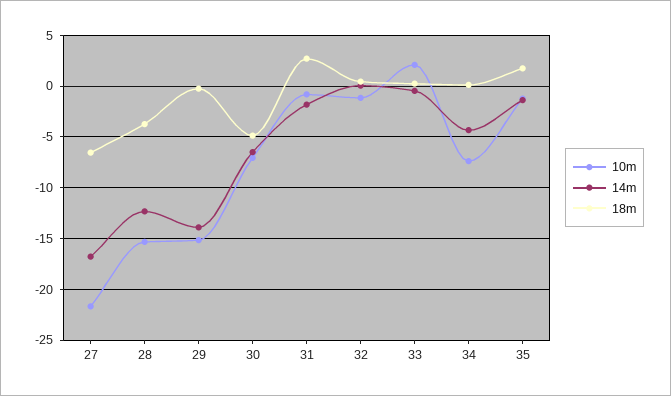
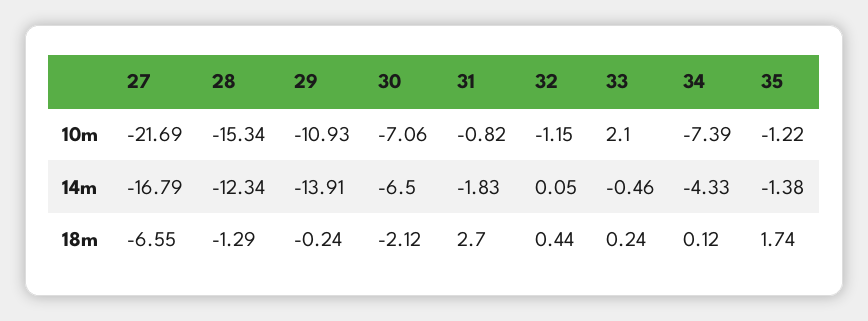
18m, 28: -4 -> -1.29
10m, 29: -15 -> -10.93
18m, 30: -5 -> -2.12

